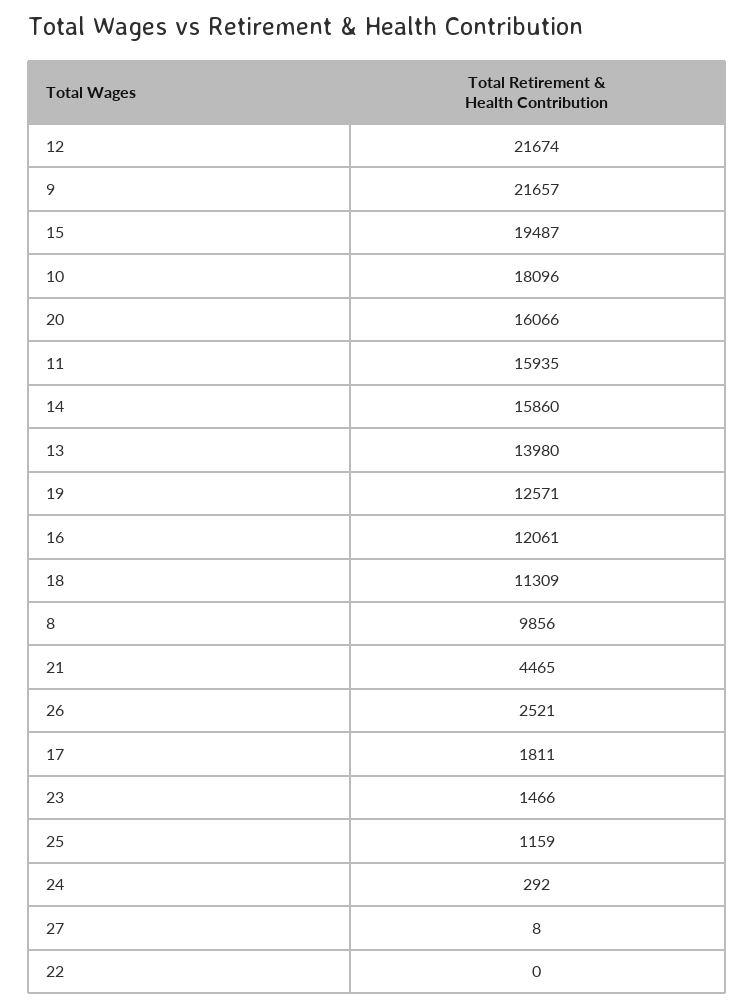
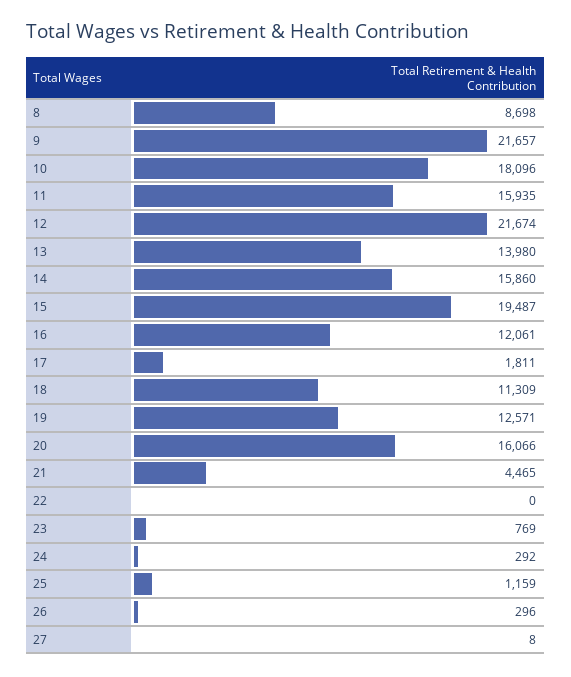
8: 9856 -> 8698
26: 2521 -> 296
23: 1466 -> 769

